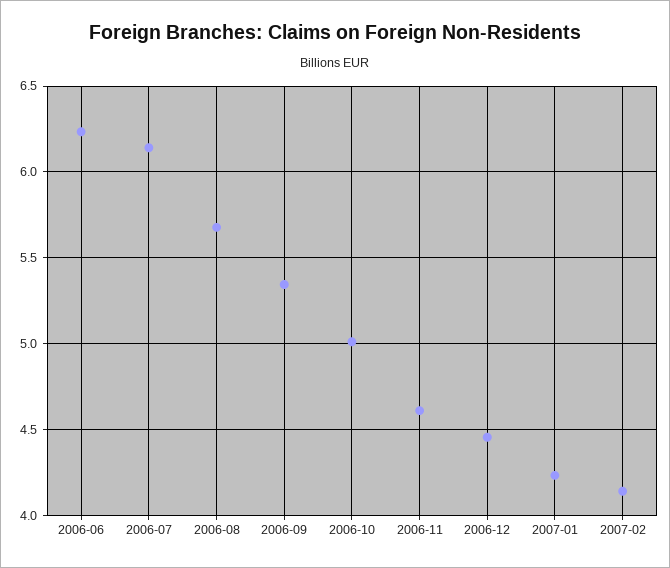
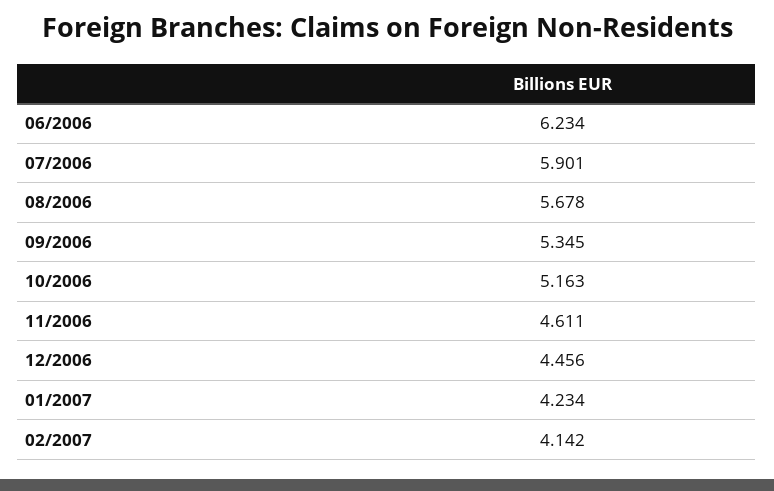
2006-07: 6.15 -> 5.901
2006-10: 5 -> 5.163

